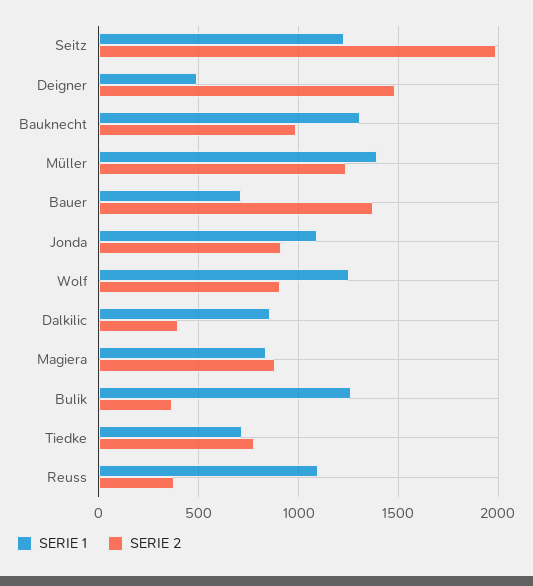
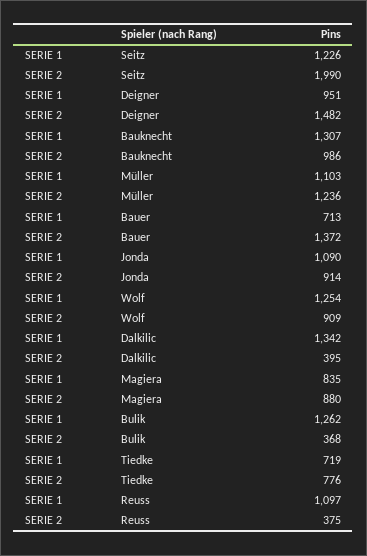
SERIE 1, Deigner: 500 -> 951
SERIE 1, Müller: 1400 -> 1103
SERIE 1, Dalkilic: 850 -> 1342

